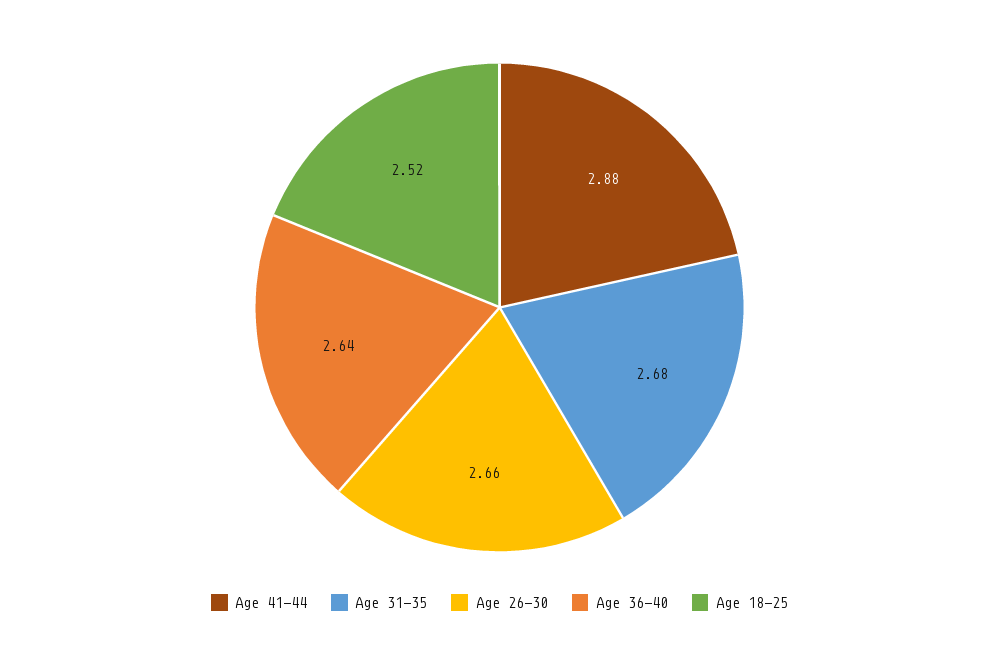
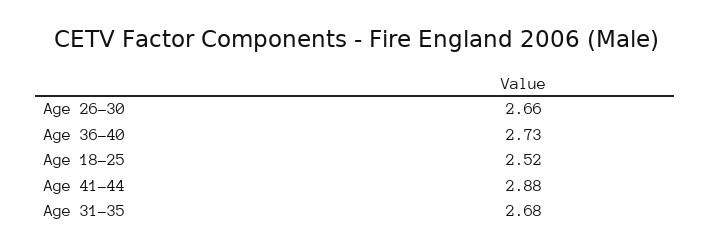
Age 36-40: 2.64 -> 2.73

